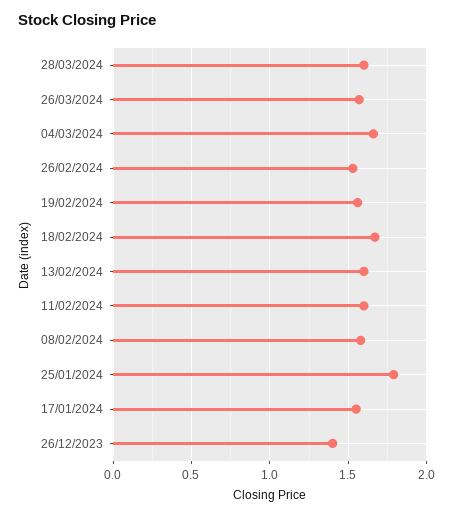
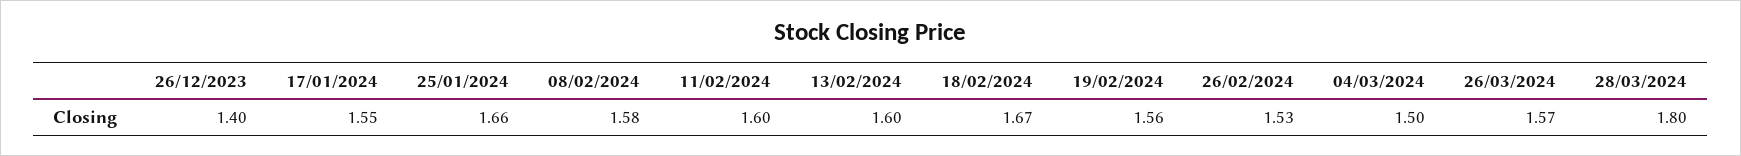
28/03/2024: 1.6 -> 1.8
04/03/2024: 1.65 -> 1.5
25/01/2024: 1.8 -> 1.66

